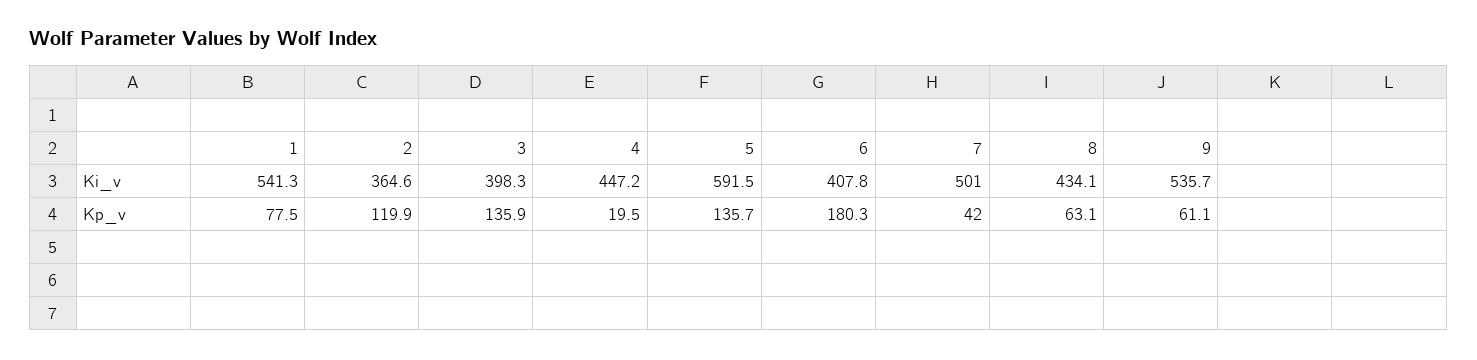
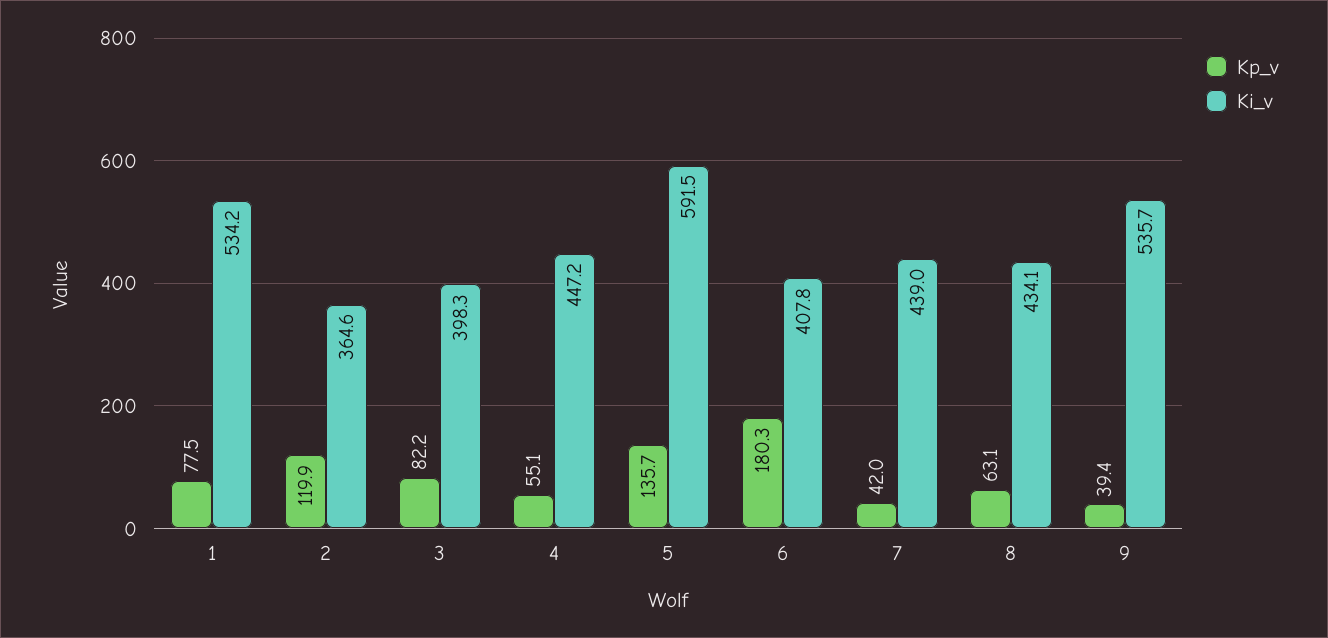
Ki_v, 1: 541.3 -> 534.2
Ki_v, 7: 501 -> 439
Kp_v, 3: 135.9 -> 82.2
Kp_v, 4: 19.5 -> 55.1
Kp_v, 9: 61.1 -> 39.4

